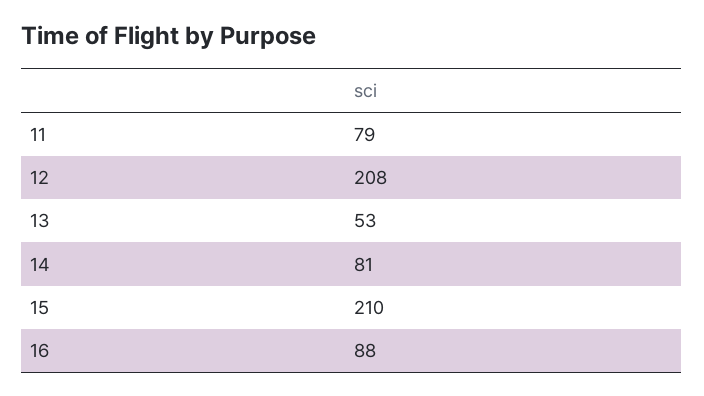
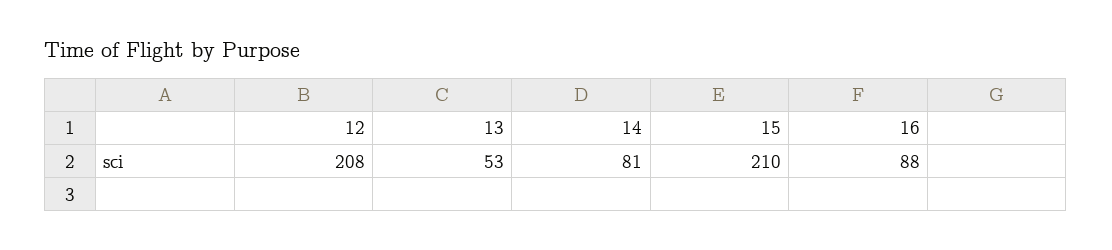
11: 79 -> none

